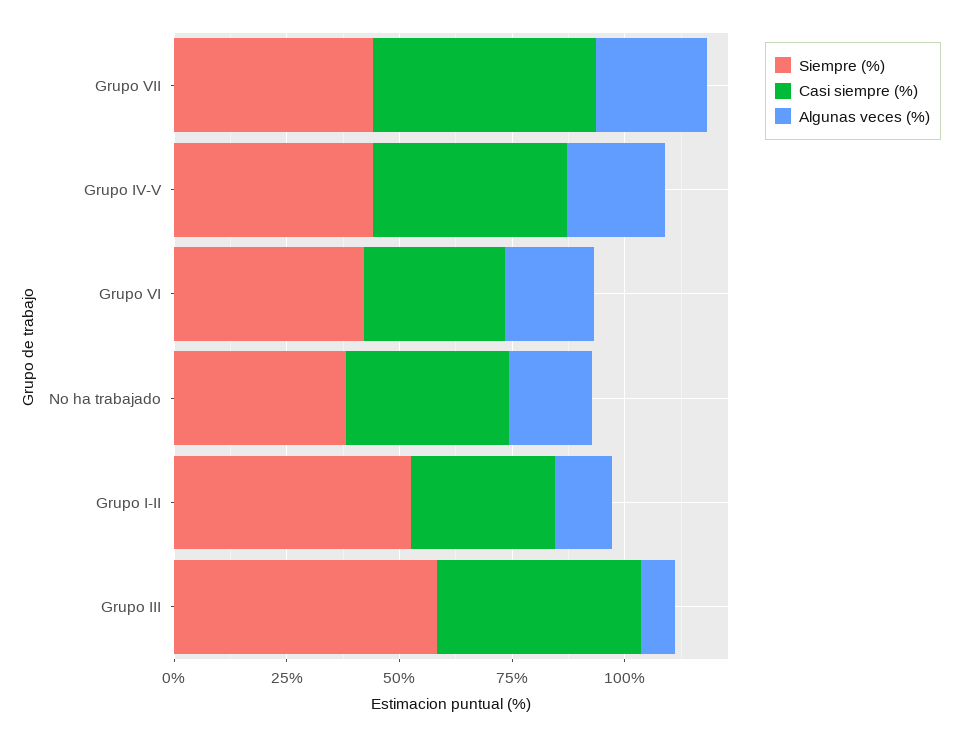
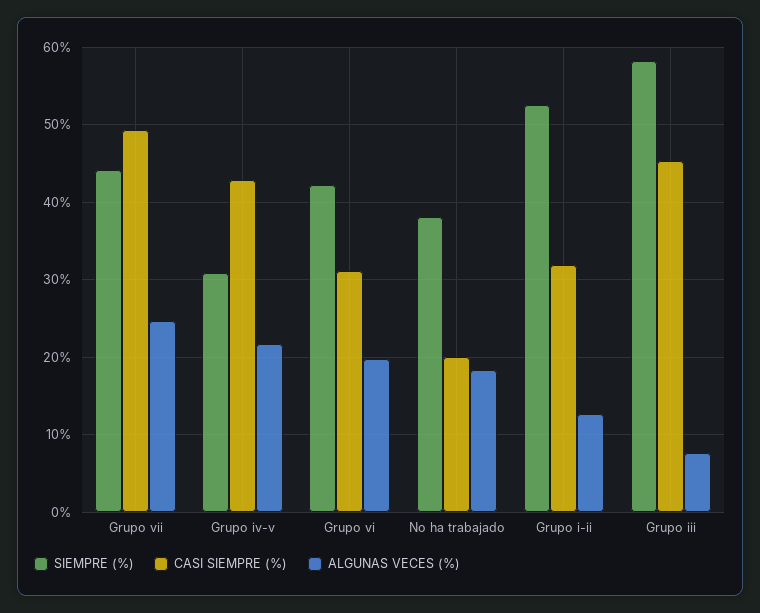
Siempre (%), Grupo IV-V: 45 -> 31
Casi siempre (%), No ha trabajado: 35 -> 20

